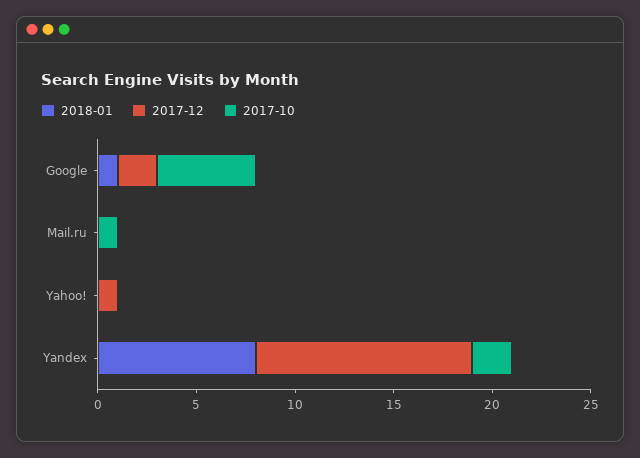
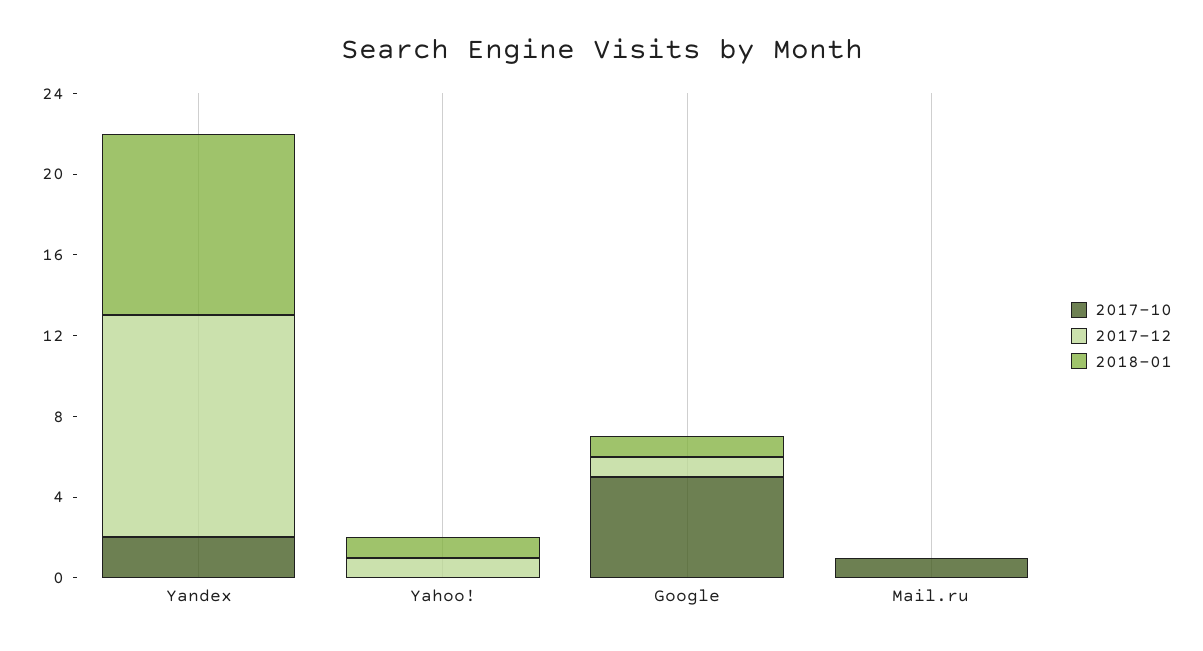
2017-12, Google: 2 -> 1
2018-01, Yahoo!: 0 -> 1
2018-01, Yandex: 8 -> 9

